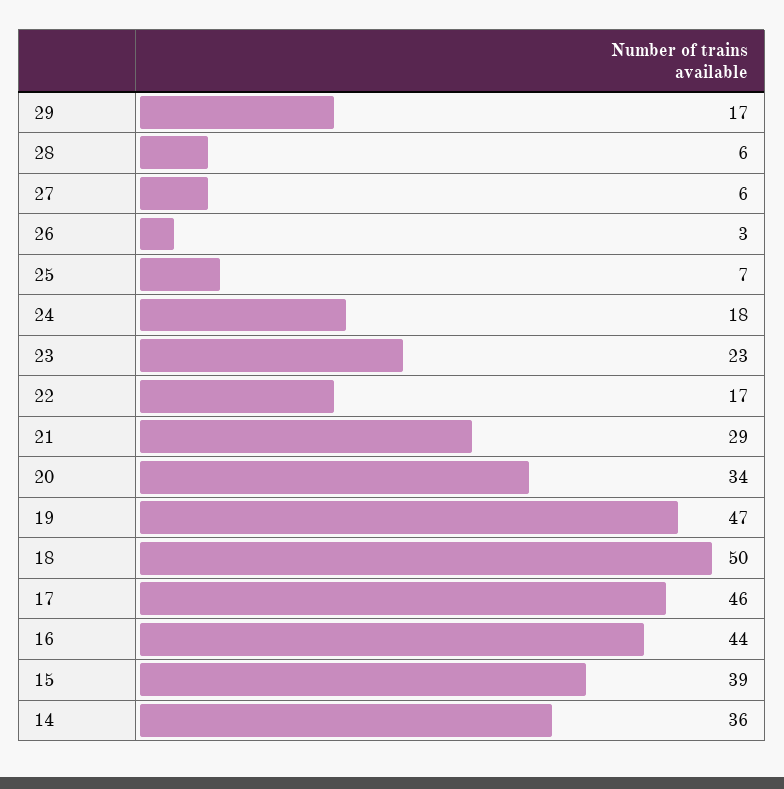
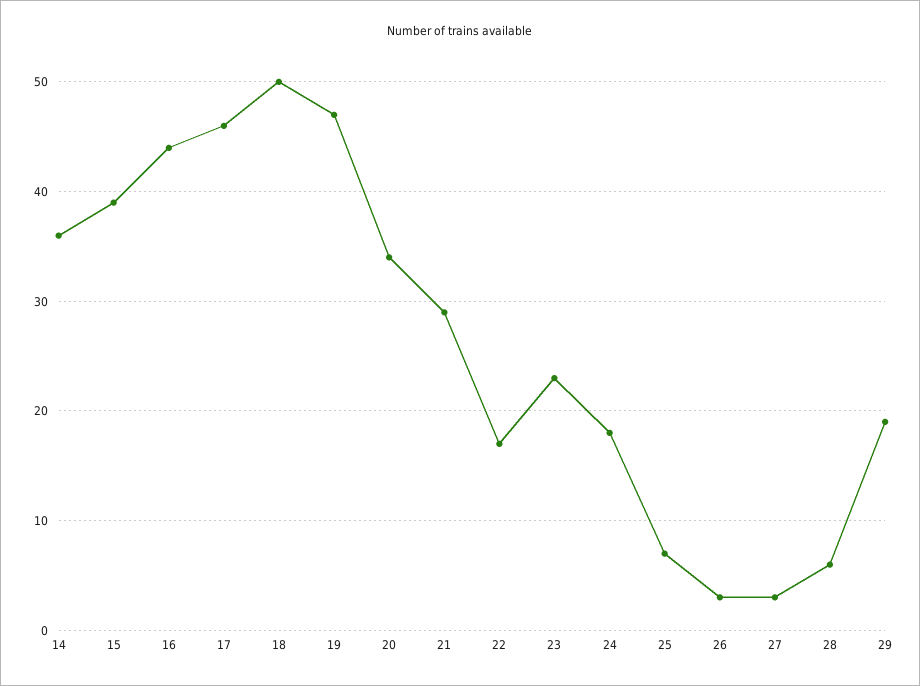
29: 17 -> 19
27: 6 -> 3

